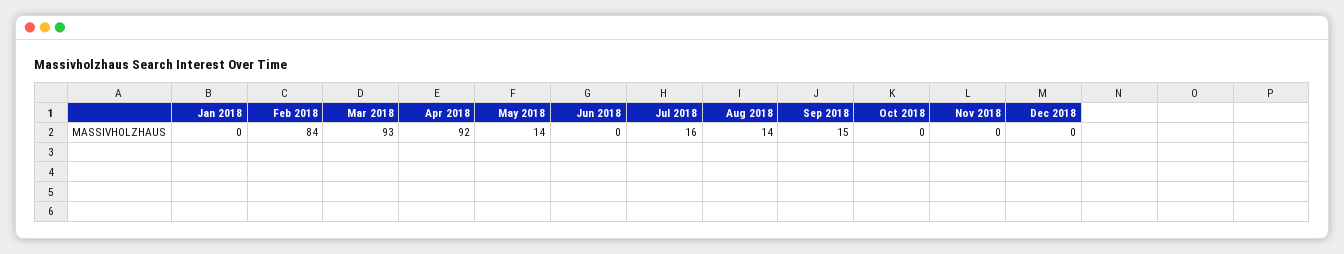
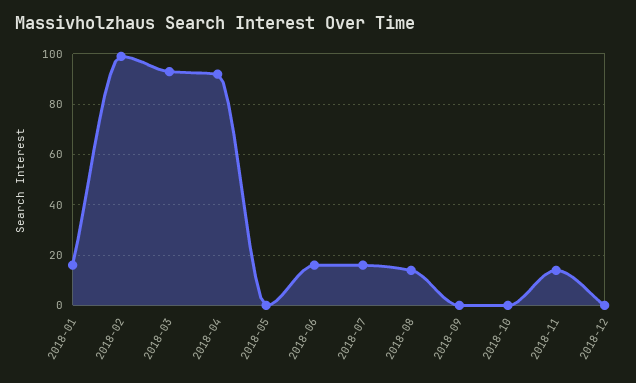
Jan 2018: 0 -> 15
Feb 2018: 84 -> 100
May 2018: 14 -> 0
Jun 2018: 0 -> 15
Sep 2018: 15 -> 0
Nov 2018: 0 -> 15

